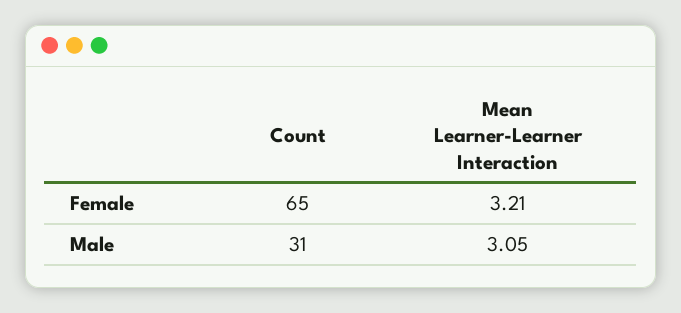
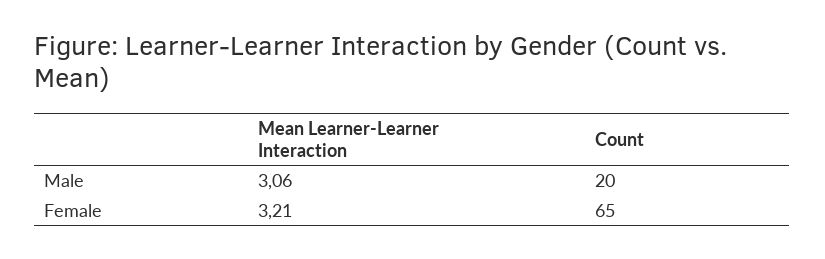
Count, Male: 31 -> 20
Mean Learner-Learner Interaction, Male: 3.05 -> 3.06

